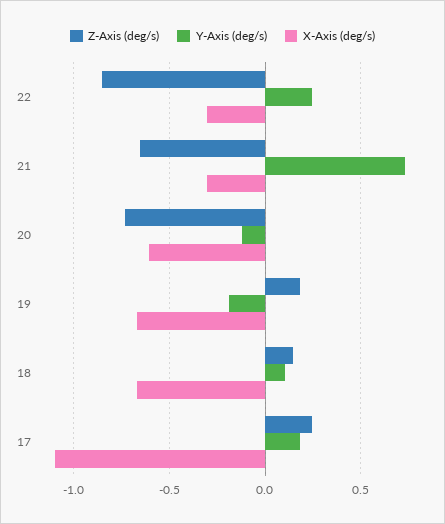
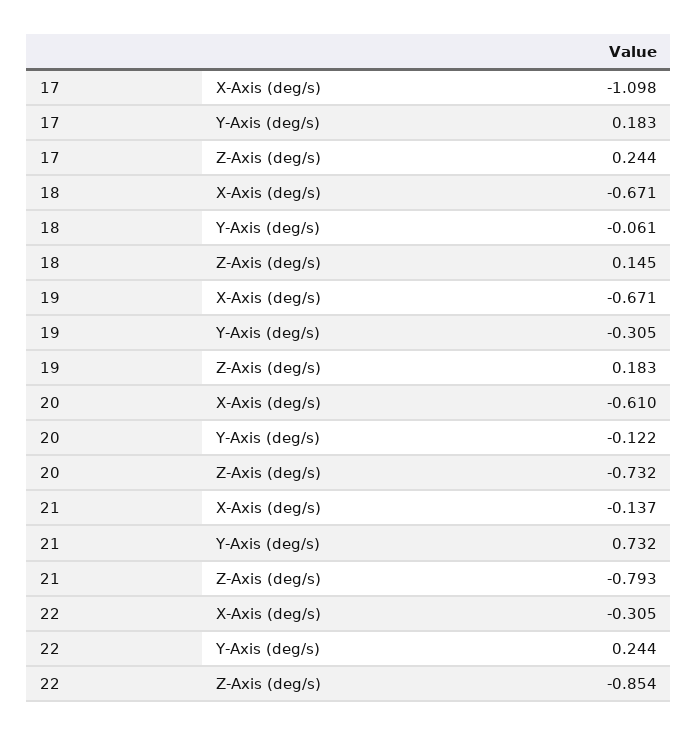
Z-Axis (deg/s), 21: -0.65 -> -0.793
X-Axis (deg/s), 21: -0.3 -> -0.137
Y-Axis (deg/s), 19: -0.2 -> -0.305
Y-Axis (deg/s), 18: 0.1 -> -0.061

